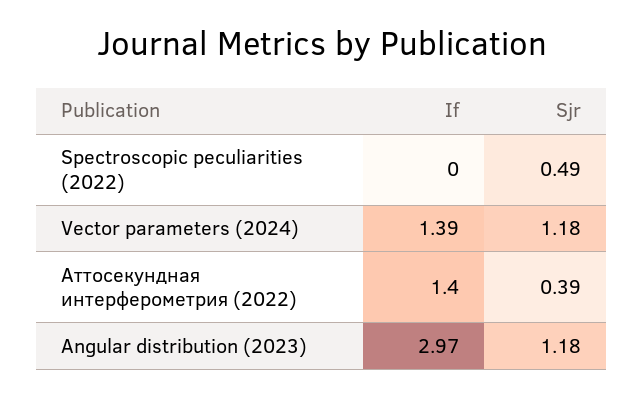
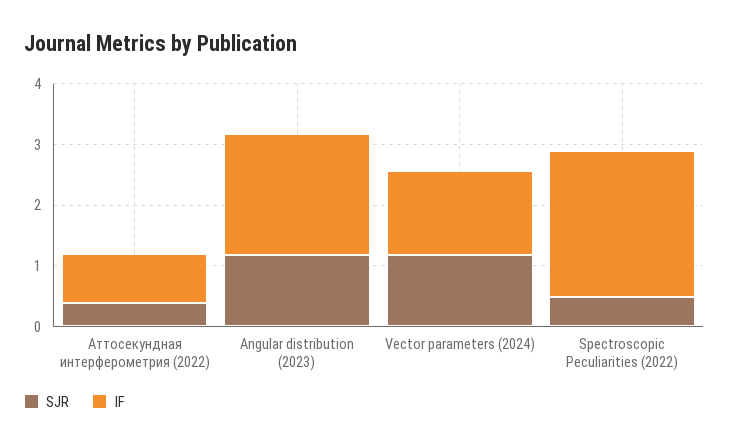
If, Spectroscopic peculiarities (2022): 0 -> 2.4
If, Аттосекундная интерферометрия (2022): 1.4 -> 0.8
If, Angular distribution (2023): 2.97 -> 2

